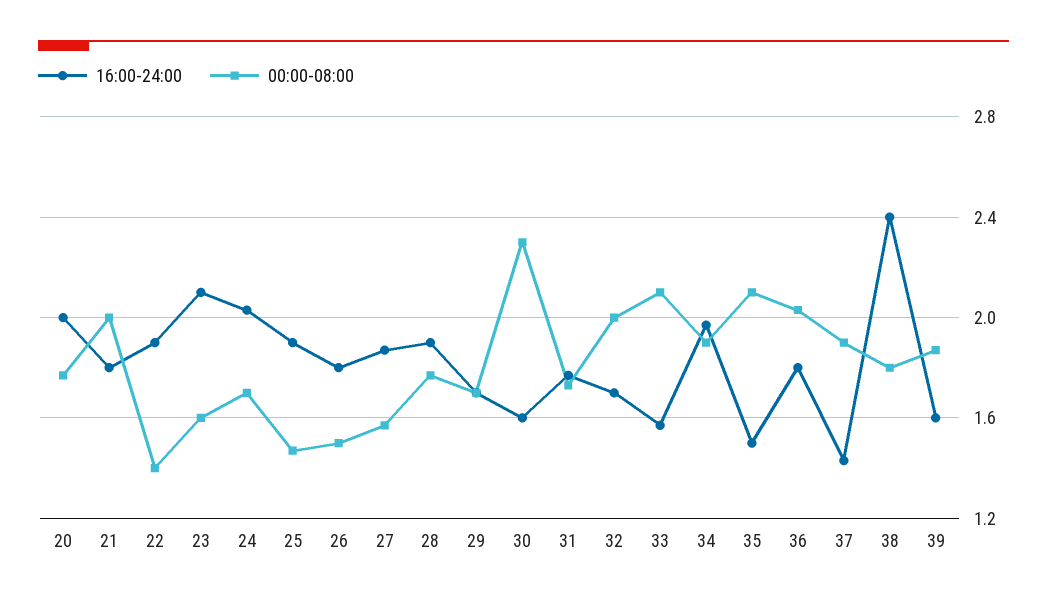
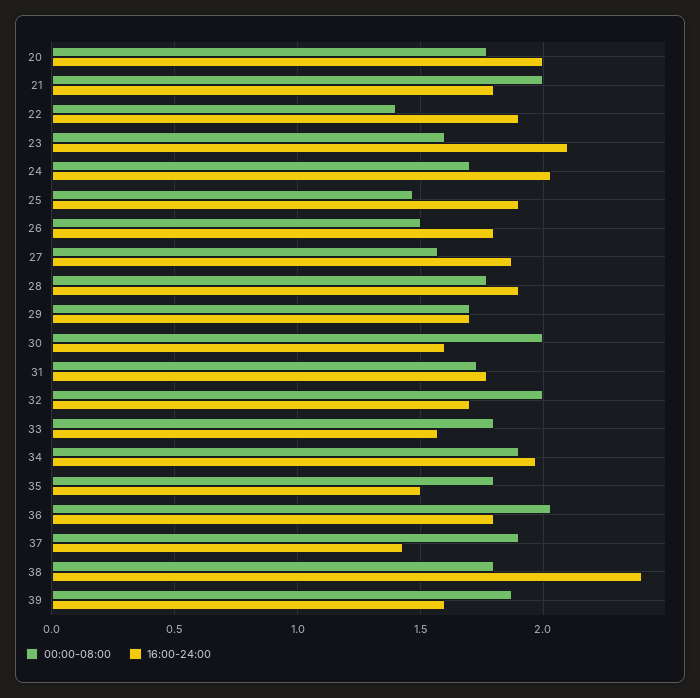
00:00-08:00, 30: 2.3 -> 2
00:00-08:00, 33: 2.1 -> 1.8
00:00-08:00, 35: 2.1 -> 1.8

